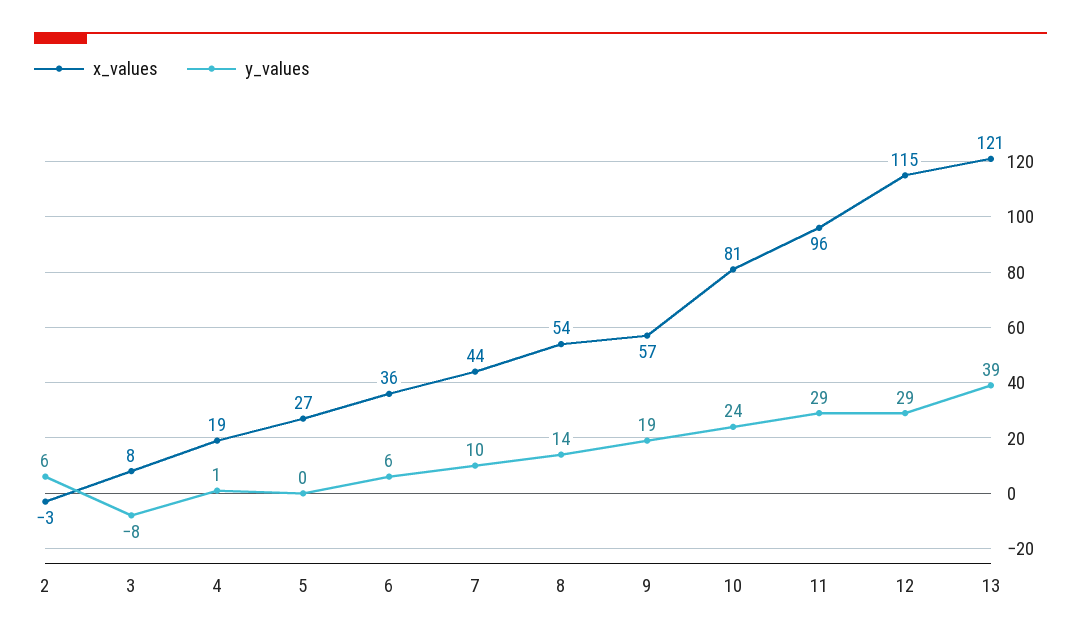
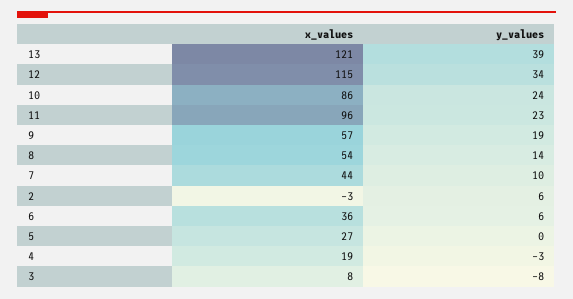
y_values, 4: 1 -> -3
x_values, 10: 81 -> 86
y_values, 11: 29 -> 23
y_values, 12: 29 -> 34

